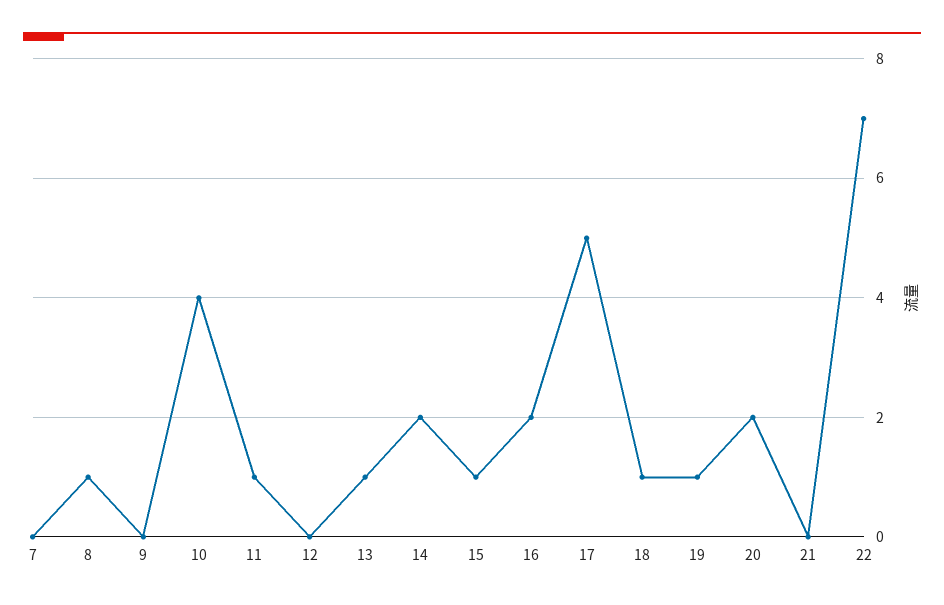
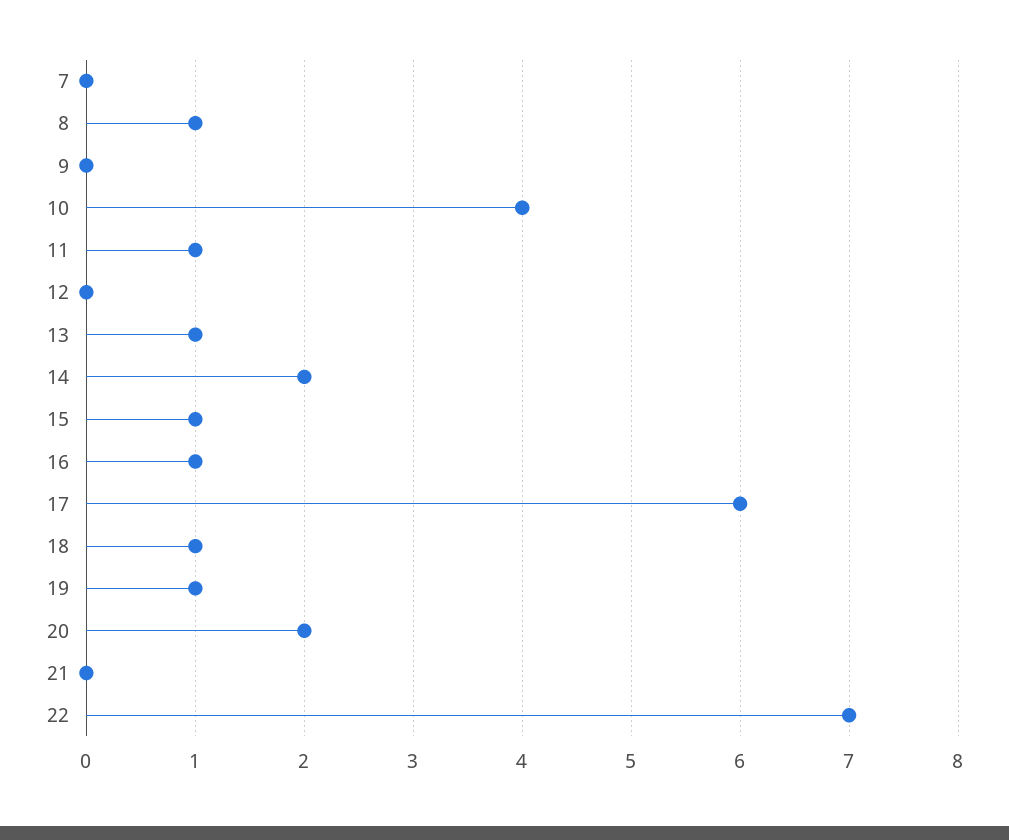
16: 2 -> 1
17: 5 -> 6

